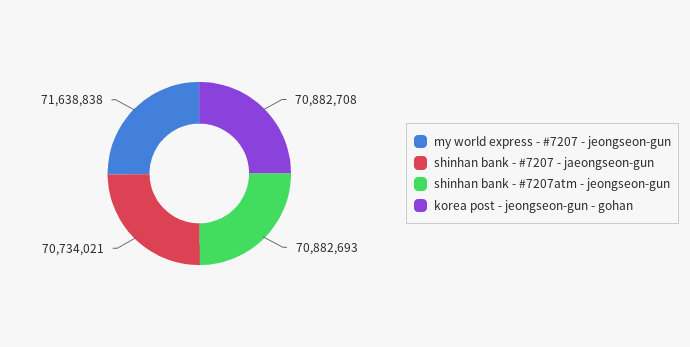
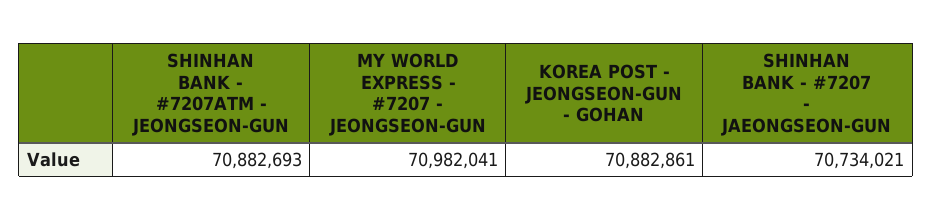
my world express - #7207 - jeongseon-gun: 71638838 -> 70982041
korea post - jeongseon-gun - gohan: 70882708 -> 70882861

